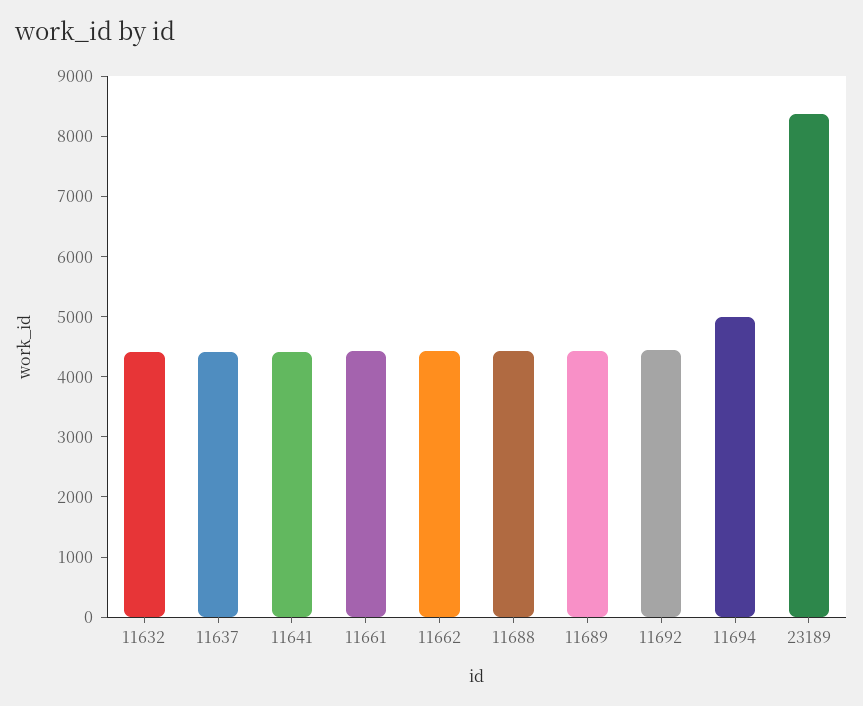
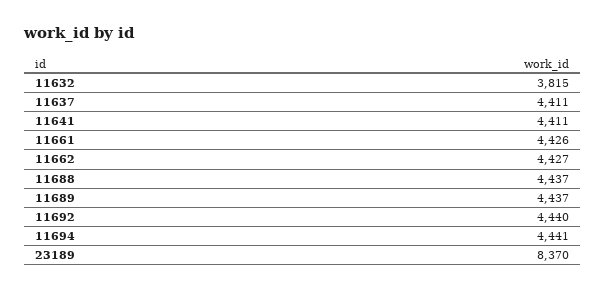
11632: 4400 -> 3815
11694: 5000 -> 4441

